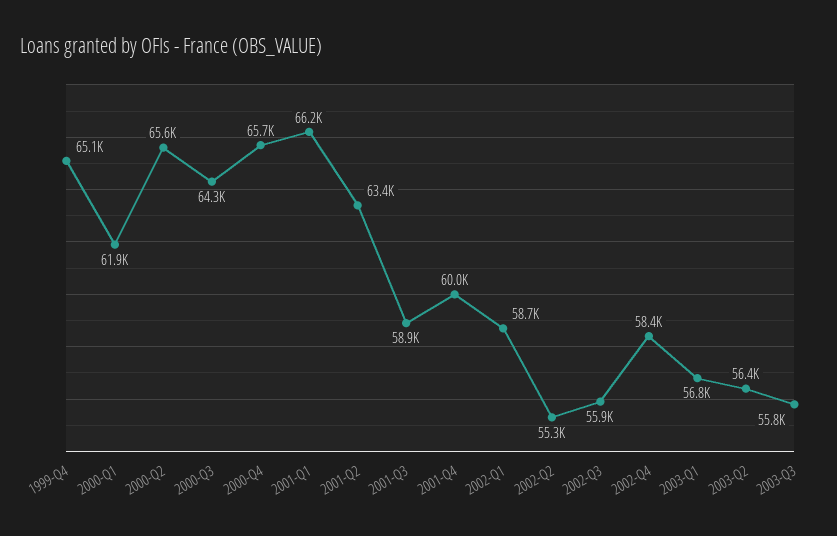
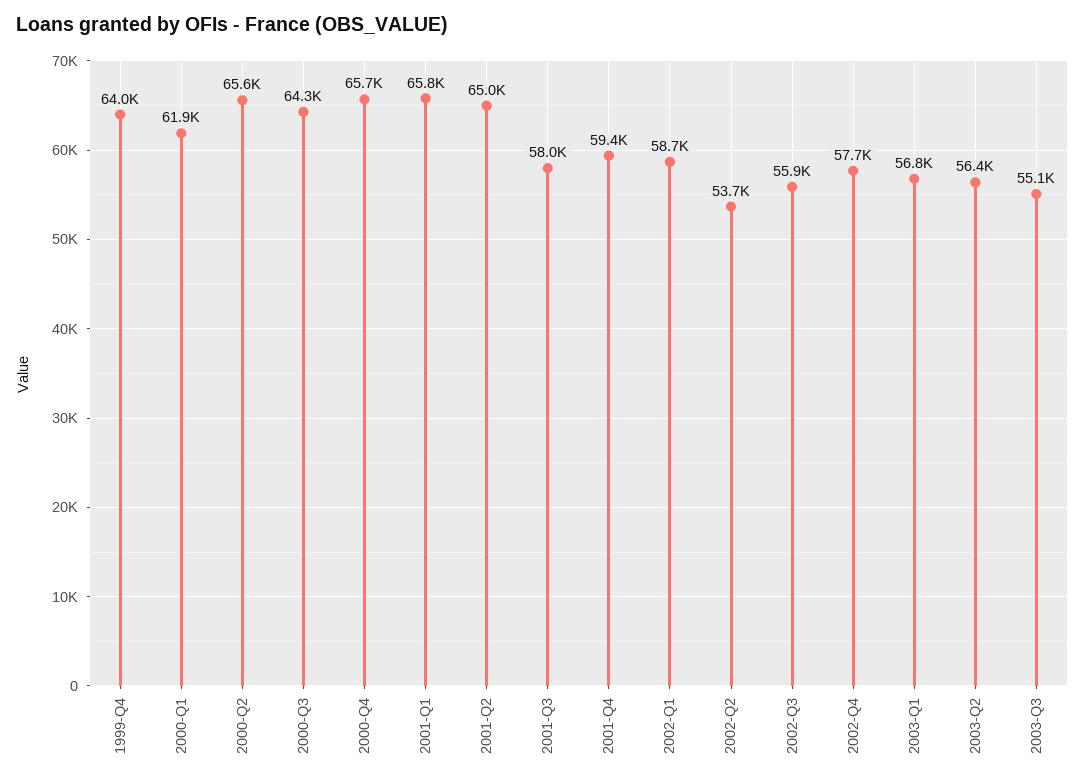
1999-Q4: 65100 -> 64000
2001-Q1: 66200 -> 65800
2001-Q2: 63400 -> 65000
2001-Q3: 58900 -> 58000
2001-Q4: 60000 -> 59400
2002-Q2: 55300 -> 53700
2002-Q4: 58400 -> 57700
2003-Q3: 55800 -> 55100

